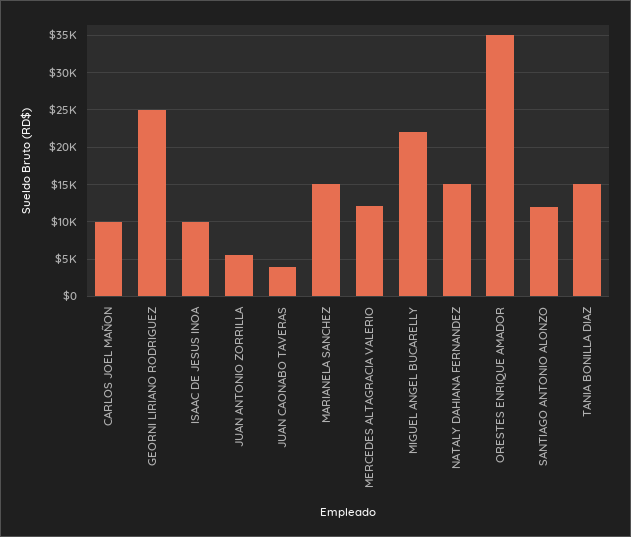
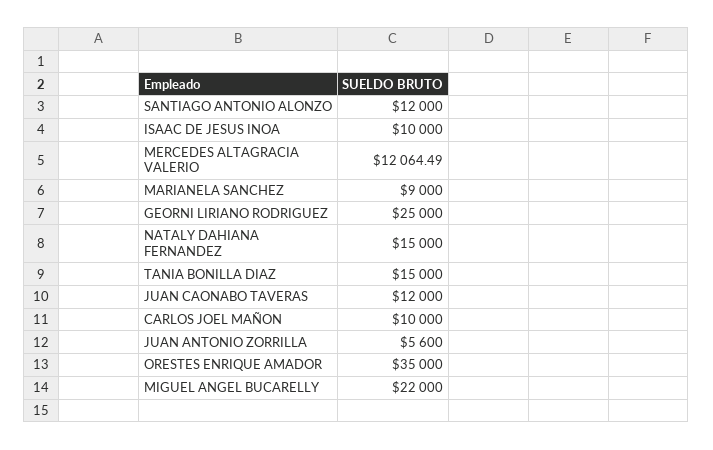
JUAN CAONABO TAVERAS: 4000 -> 12000
MARIANELA SANCHEZ: 15000 -> 9000

